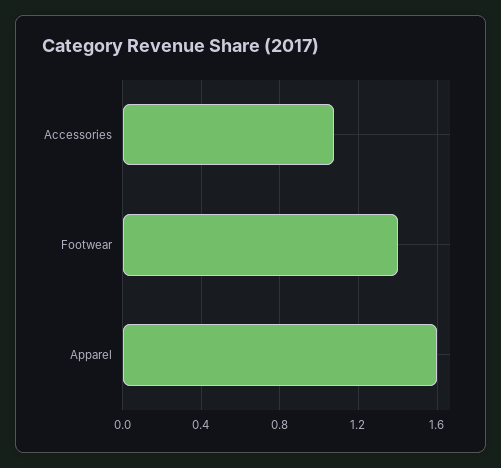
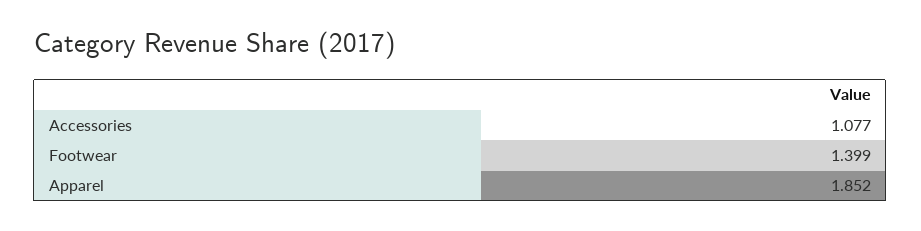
Apparel: 1.6 -> 1.852

